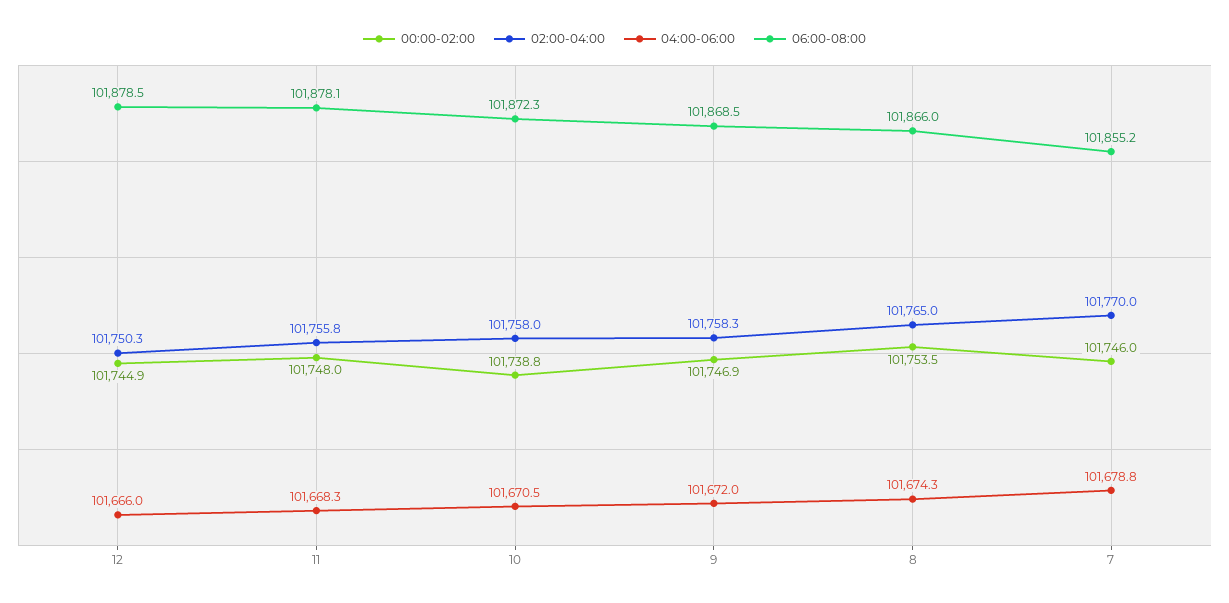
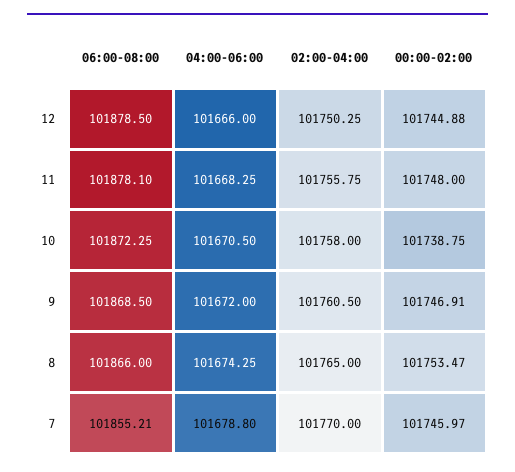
02:00-04:00, 9: 101758.3 -> 101760.5

